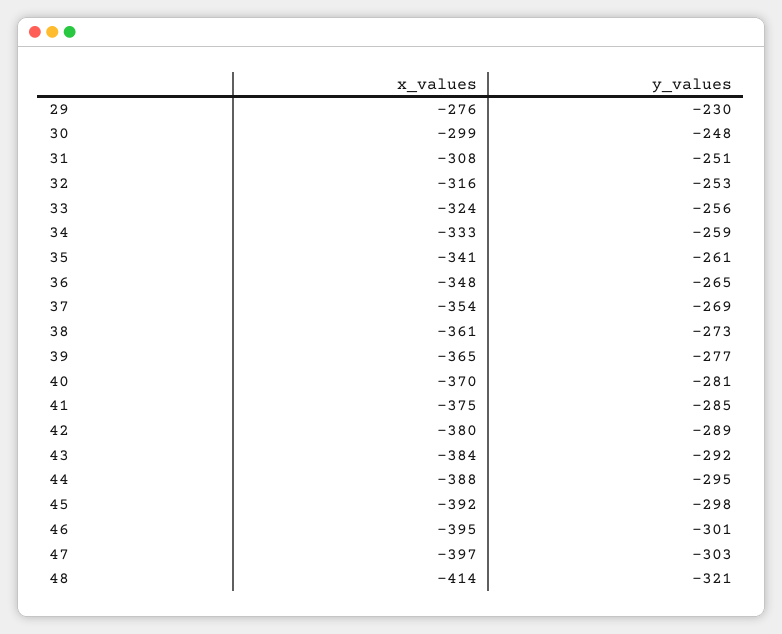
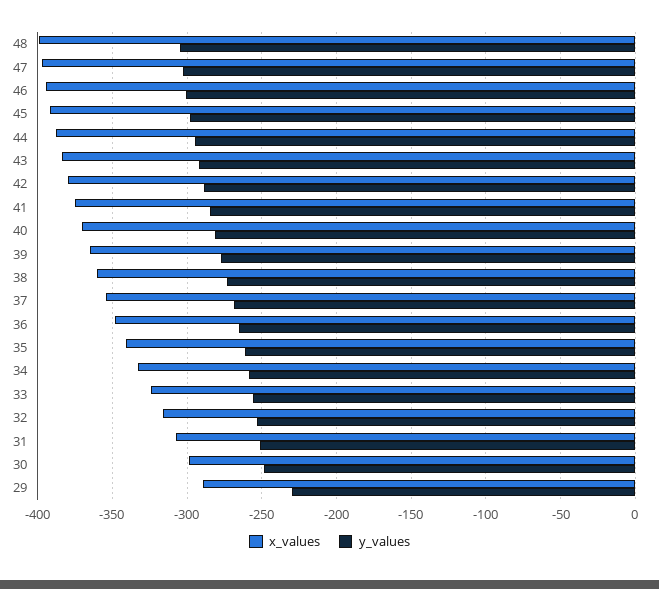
x_values, 29: -276 -> -290
x_values, 48: -414 -> -400
y_values, 48: -321 -> -305

